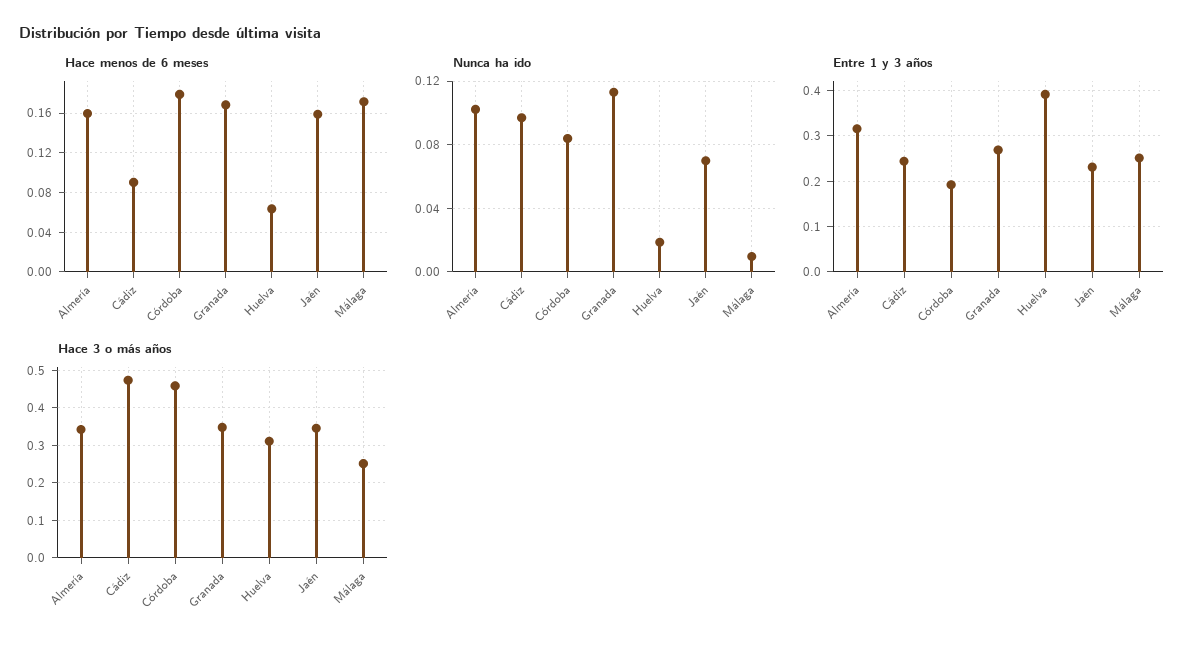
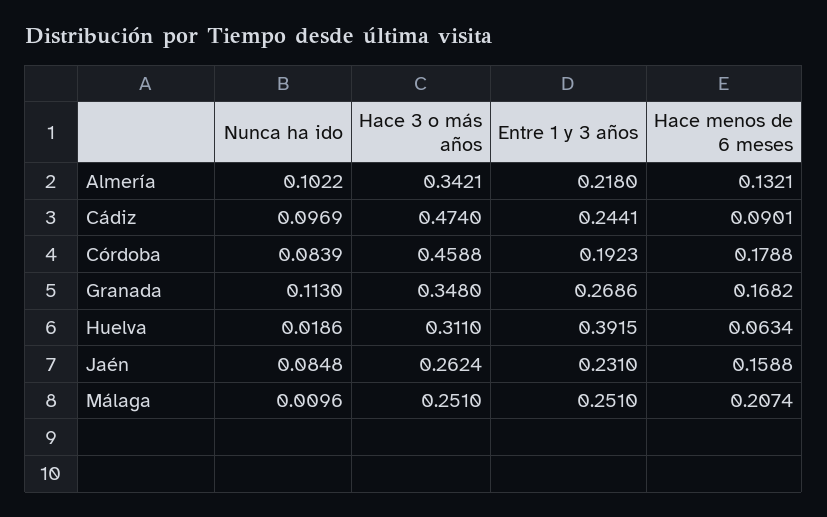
Hace menos de 6 meses, Almería: 0.16 -> 0.1321
Hace menos de 6 meses, Málaga: 0.17 -> 0.2074
Nunca ha ido, Jaén: 0.07 -> 0.0848
Entre 1 y 3 años, Almería: 0.32 -> 0.218
Hace 3 o más años, Jaén: 0.34 -> 0.2624

